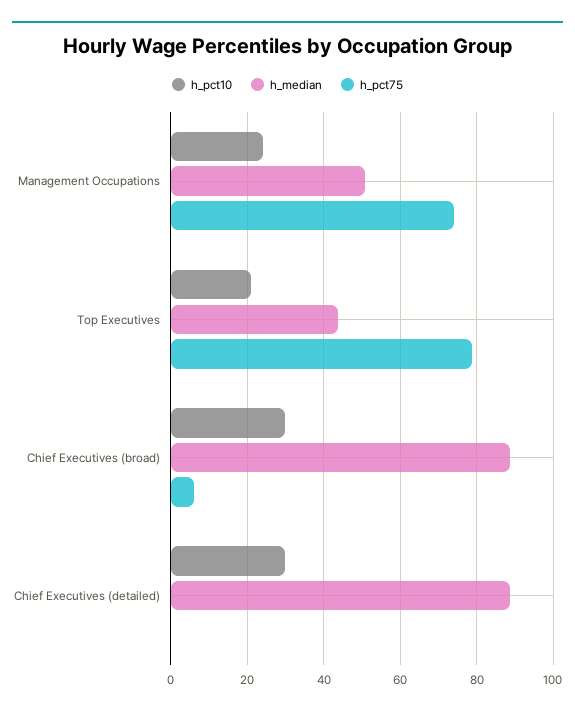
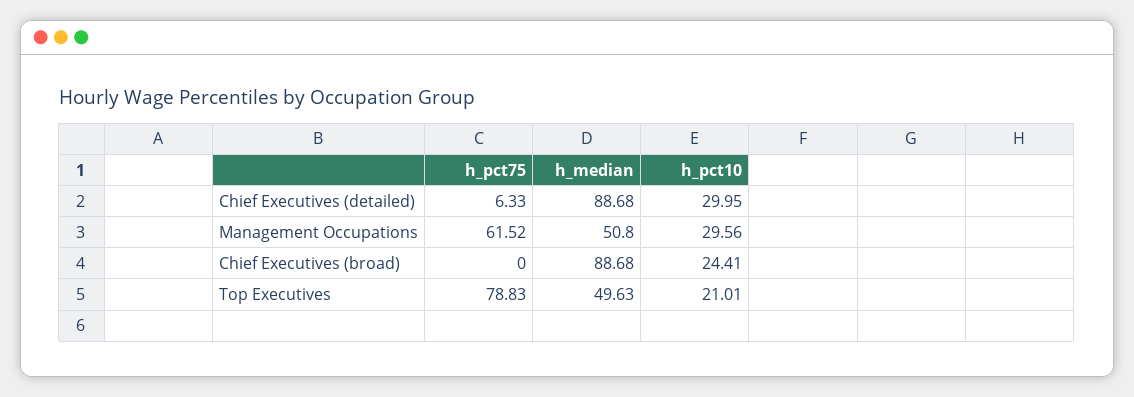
h_pct10, Management Occupations: 24 -> 29.56
h_pct75, Management Occupations: 74 -> 61.52
h_median, Top Executives: 44 -> 49.63
h_pct10, Chief Executives (broad): 30 -> 24.41
h_pct75, Chief Executives (broad): 6 -> 0
h_pct75, Chief Executives (detailed): 0 -> 6.33

